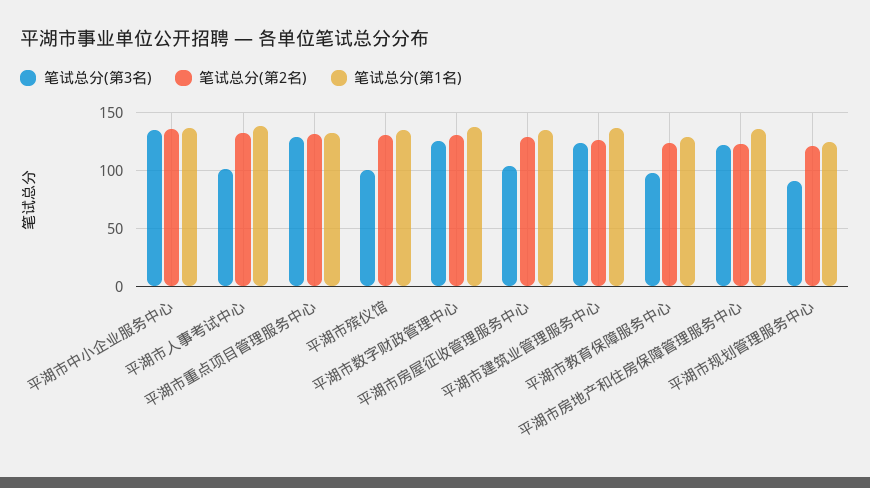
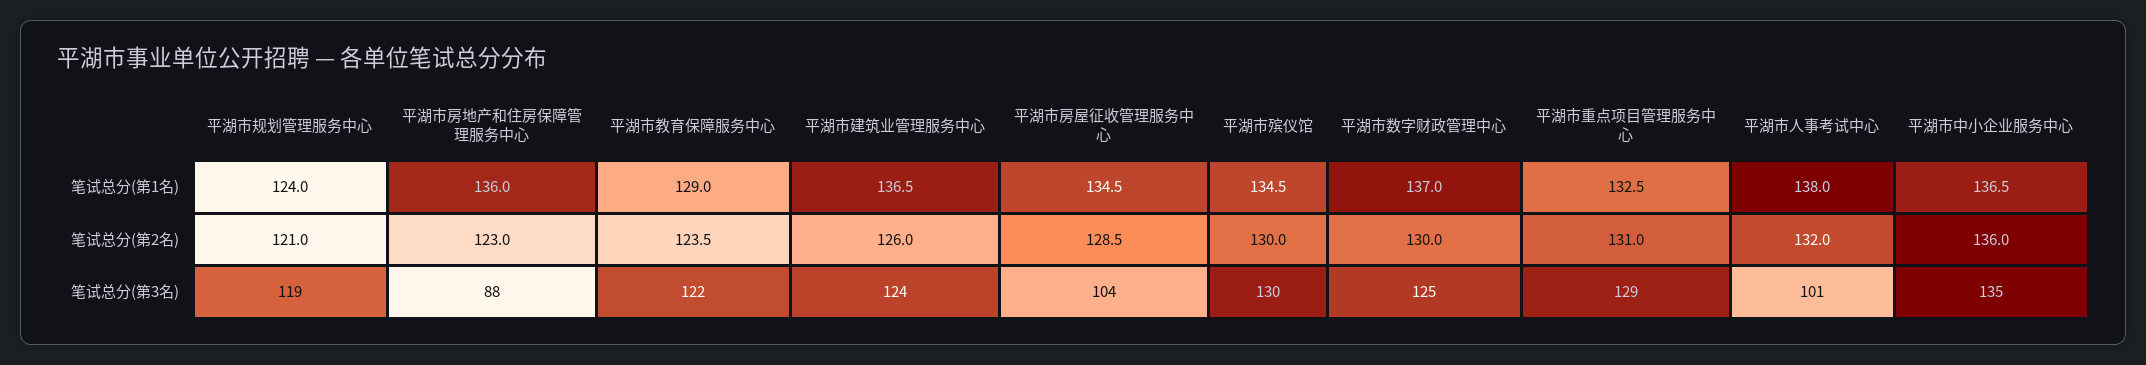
笔试总分(第3名), 平湖市殡仪馆: 100 -> 130
笔试总分(第3名), 平湖市教育保障服务中心: 100 -> 122
笔试总分(第3名), 平湖市房地产和住房保障管理服务中心: 120 -> 88
笔试总分(第3名), 平湖市规划管理服务中心: 90 -> 119

